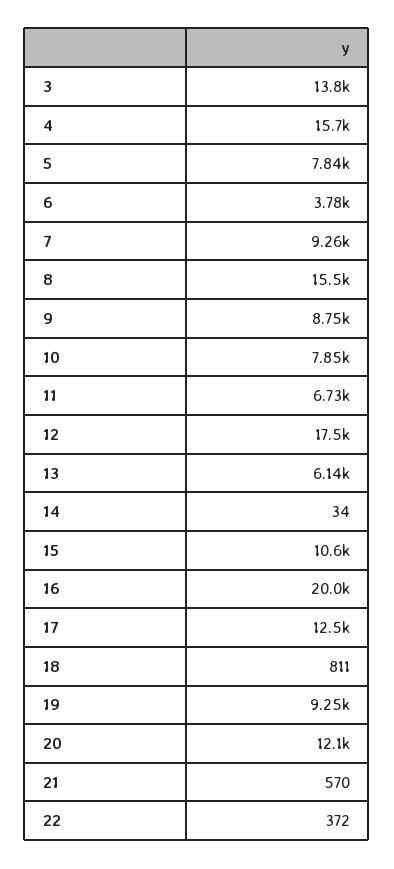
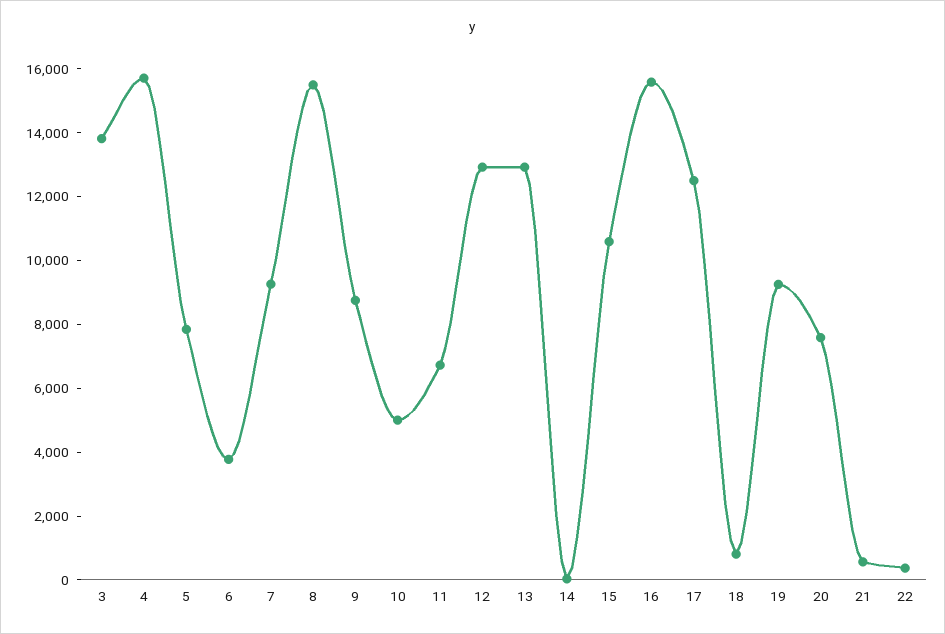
10: 7850 -> 5000
12: 17500 -> 13000
13: 6140 -> 13000
16: 20000 -> 15500
20: 12100 -> 7500

